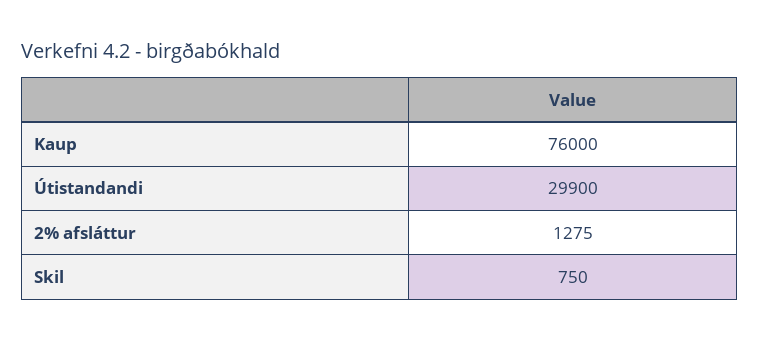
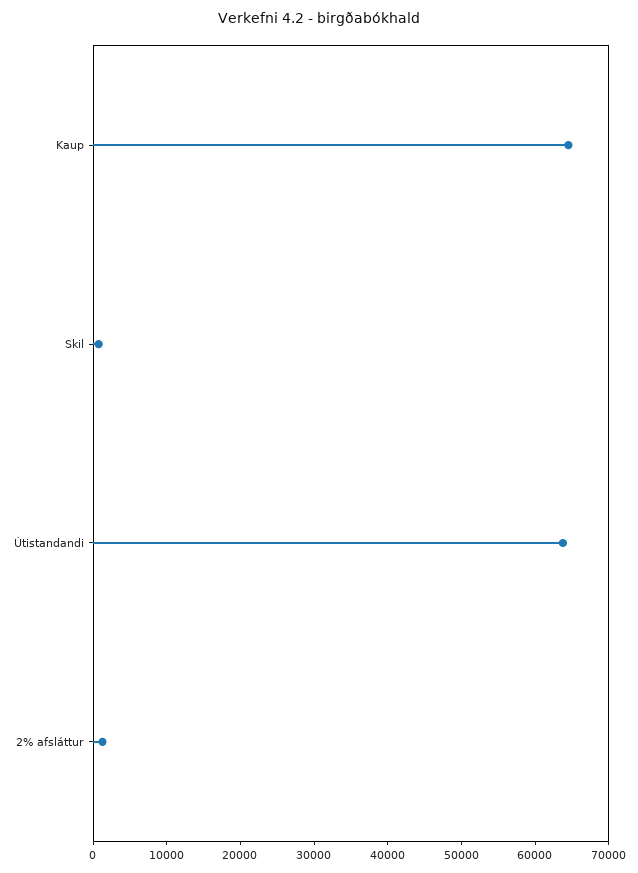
Kaup: 76000 -> 64000
Útistandandi: 29900 -> 64000

